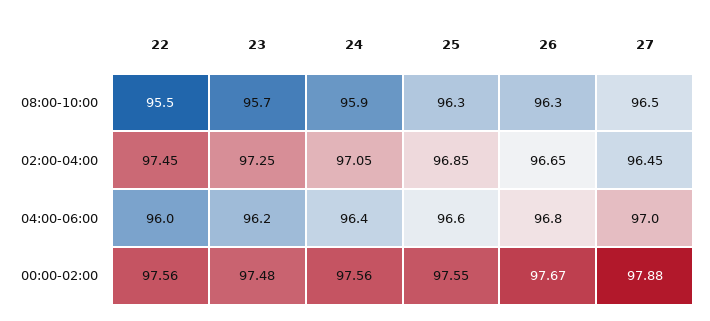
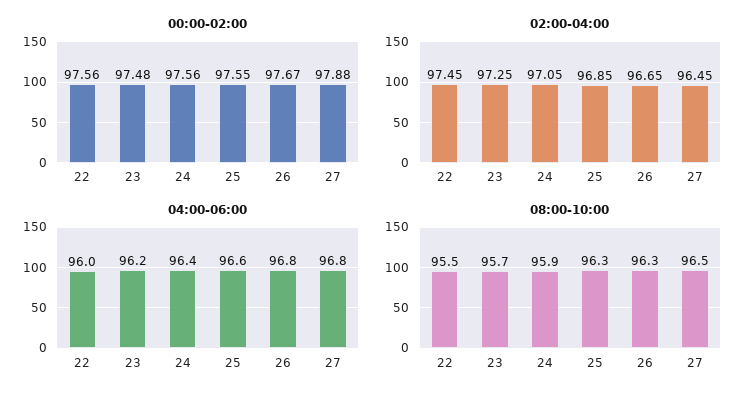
04:00-06:00, 27: 97 -> 96.8

